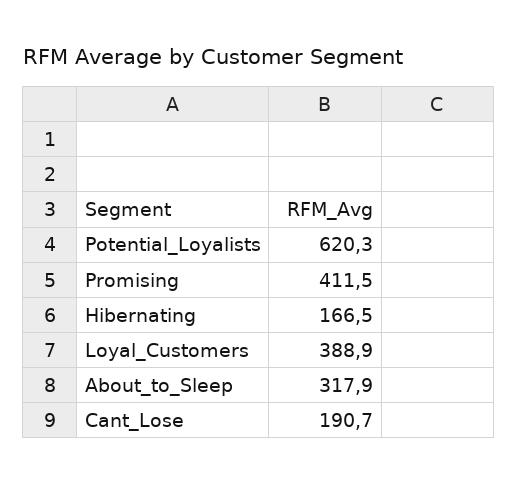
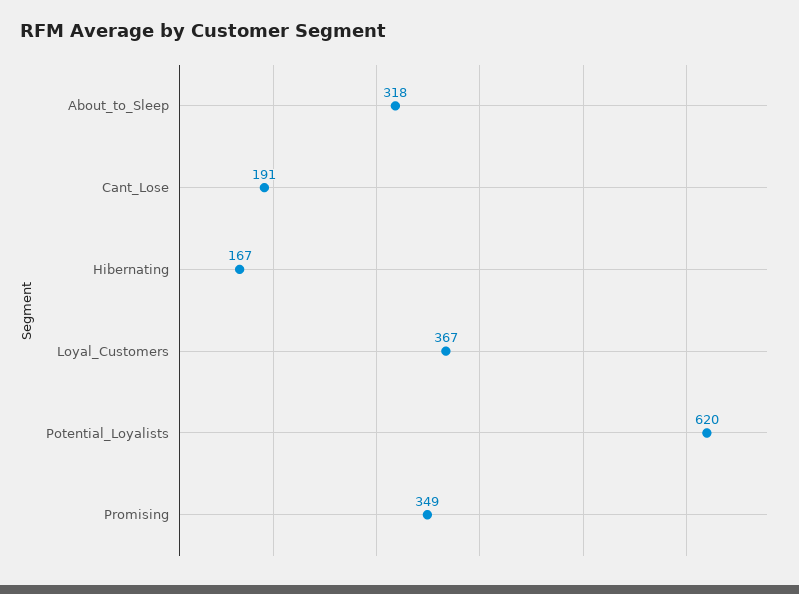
Promising: 411.5 -> 349
Loyal_Customers: 388.9 -> 367

